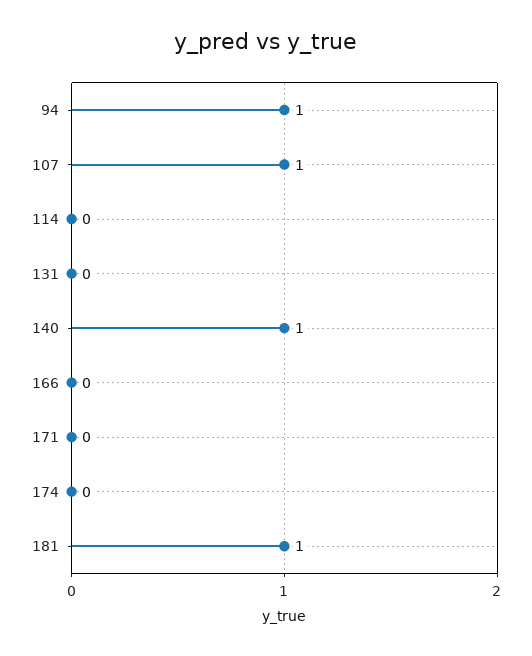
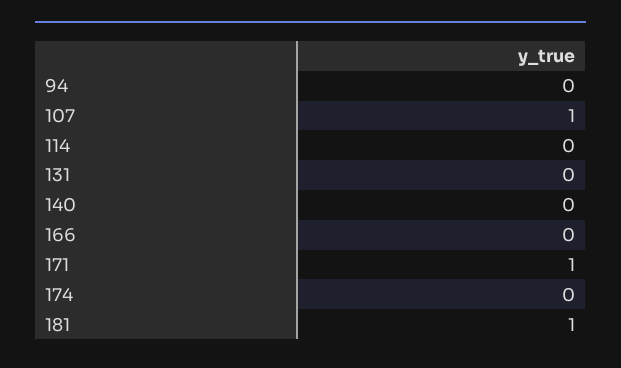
94: 1 -> 0
140: 1 -> 0
171: 0 -> 1

